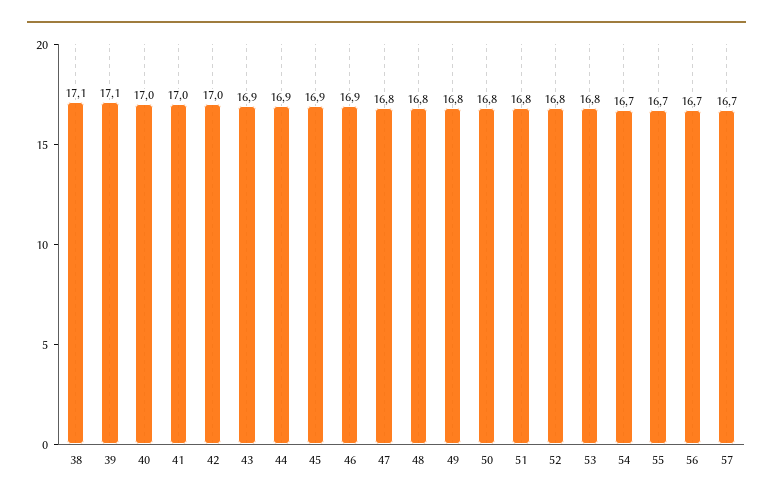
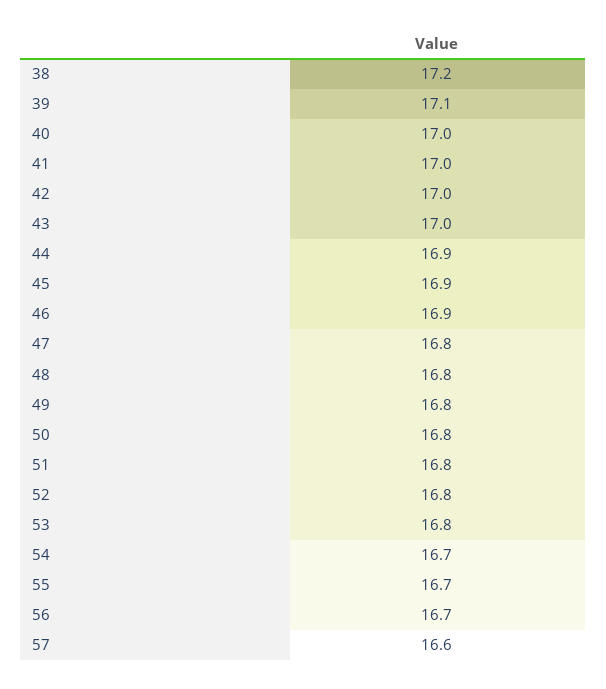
38: 17.1 -> 17.2
43: 16.9 -> 17
57: 16.7 -> 16.6

